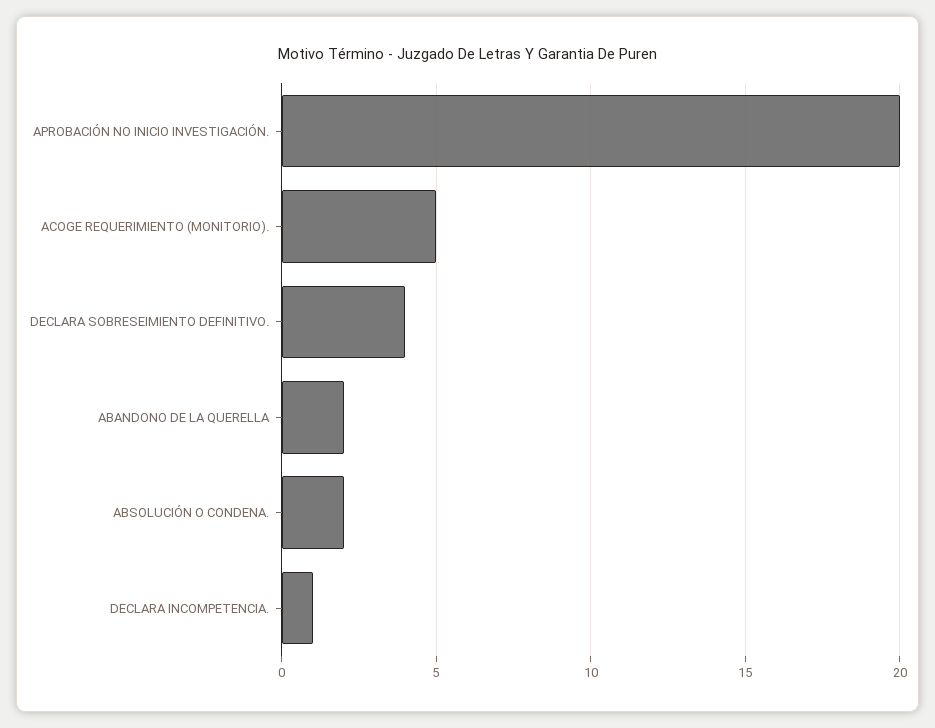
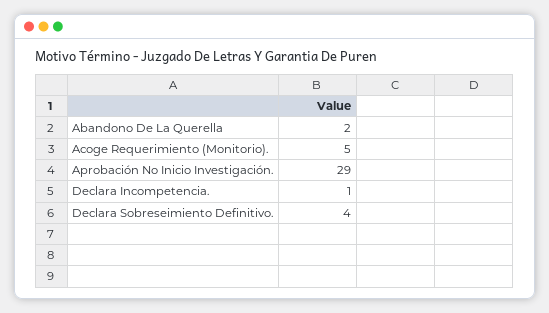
APROBACIÓN NO INICIO INVESTIGACIÓN.: 20 -> 29
ABSOLUCIÓN O CONDENA.: 2 -> none

